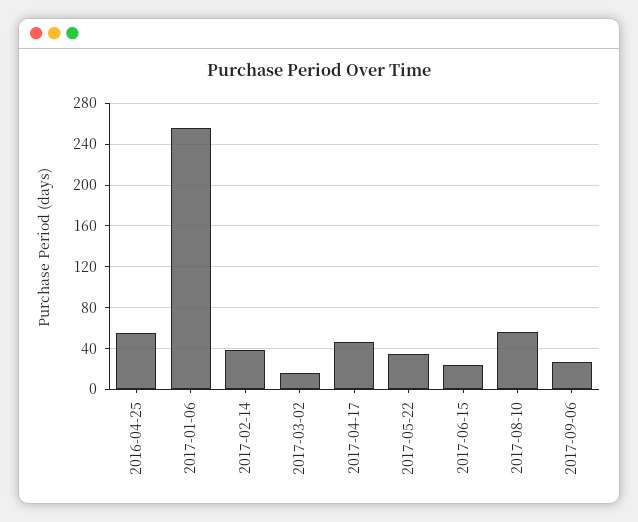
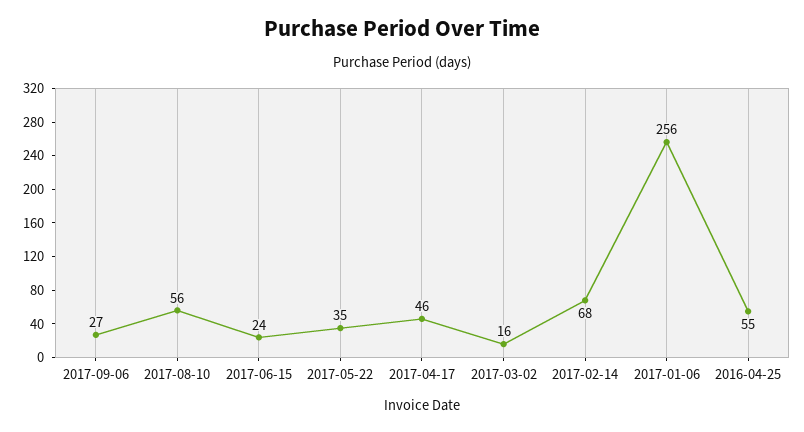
2017-02-14: 40 -> 68

